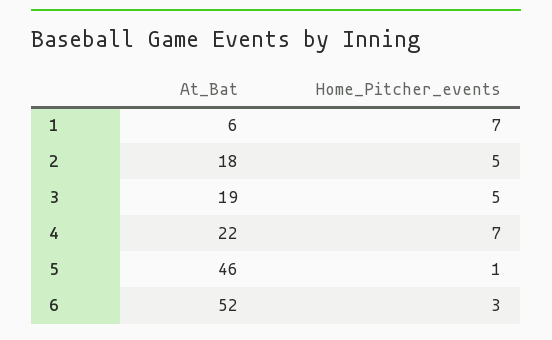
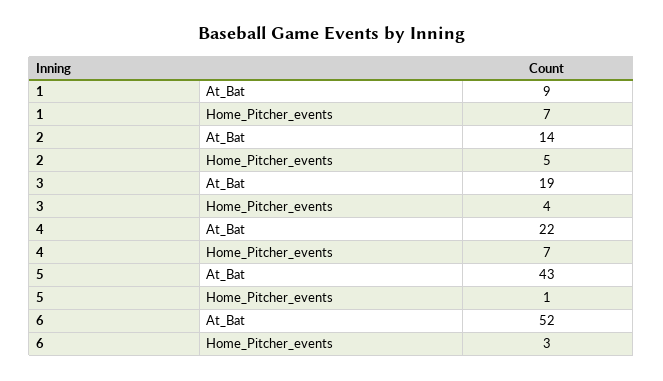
At_Bat, 1: 6 -> 9
At_Bat, 2: 18 -> 14
Home_Pitcher_events, 3: 5 -> 4
At_Bat, 5: 46 -> 43

